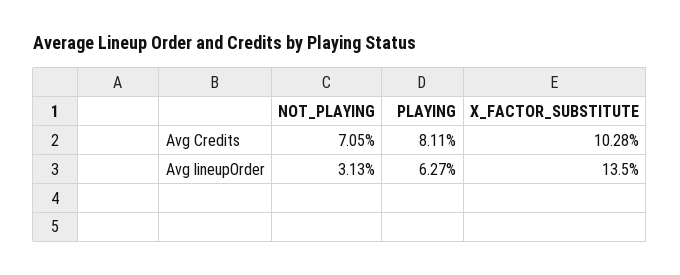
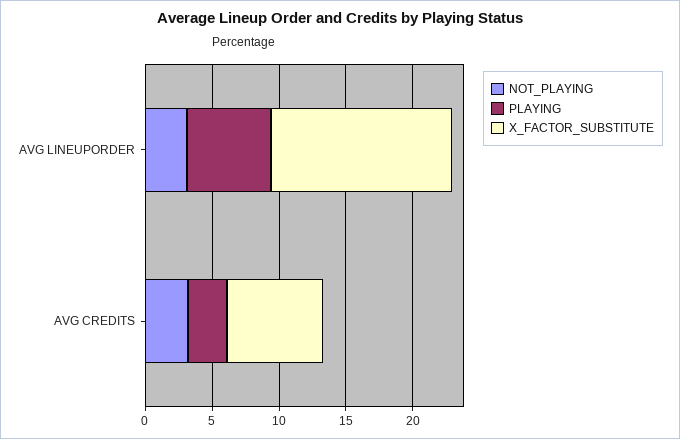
NOT_PLAYING, Avg Credits: 7.05 -> 3
PLAYING, Avg Credits: 8.11 -> 3
X_FACTOR_SUBSTITUTE, Avg Credits: 10.28 -> 7

